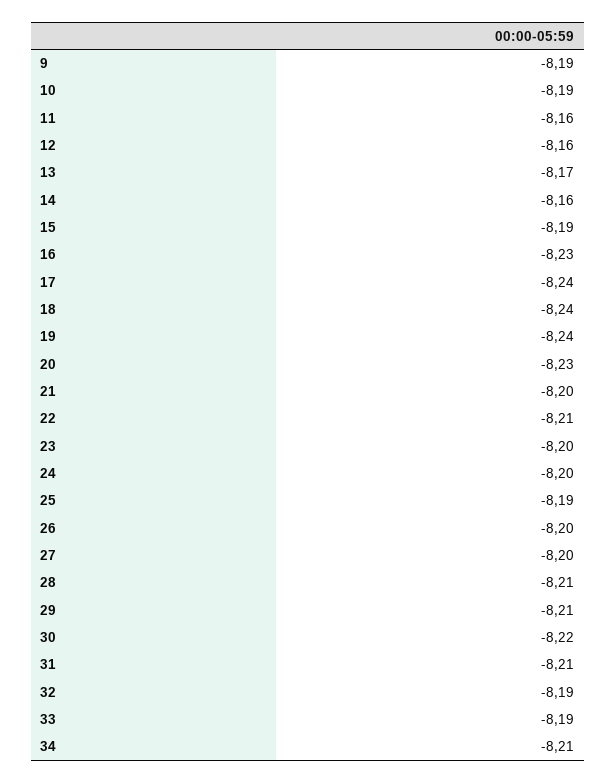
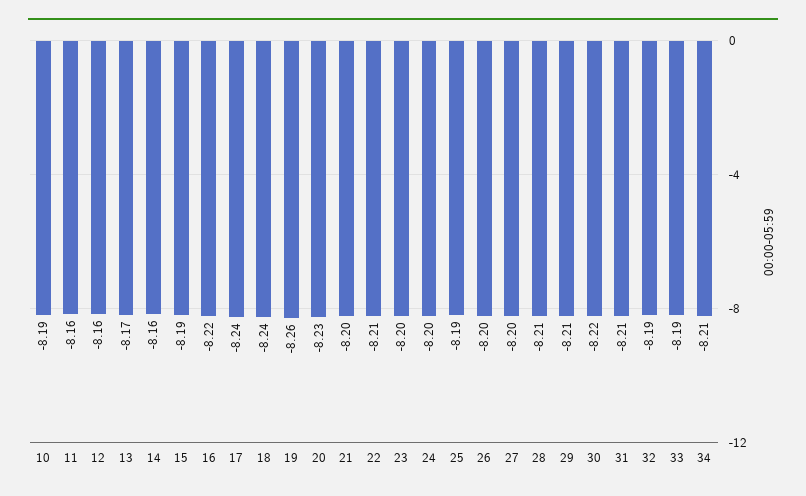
9: -8.19 -> none
16: -8.23 -> -8.22
19: -8.24 -> -8.26

